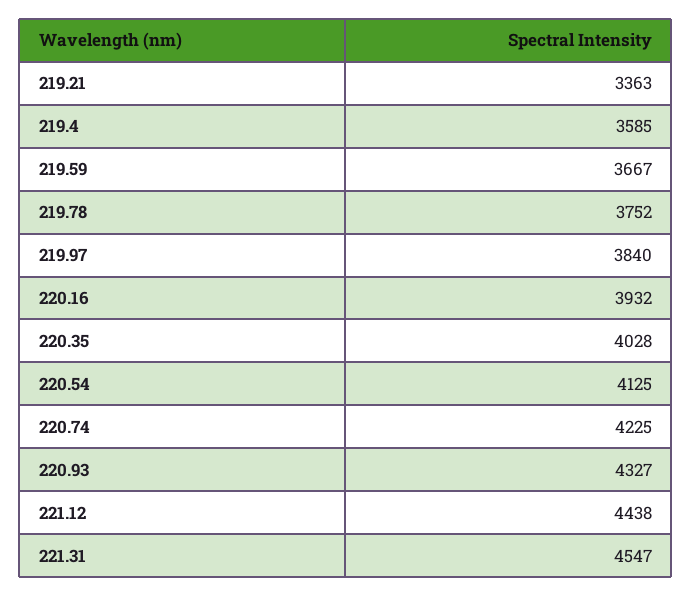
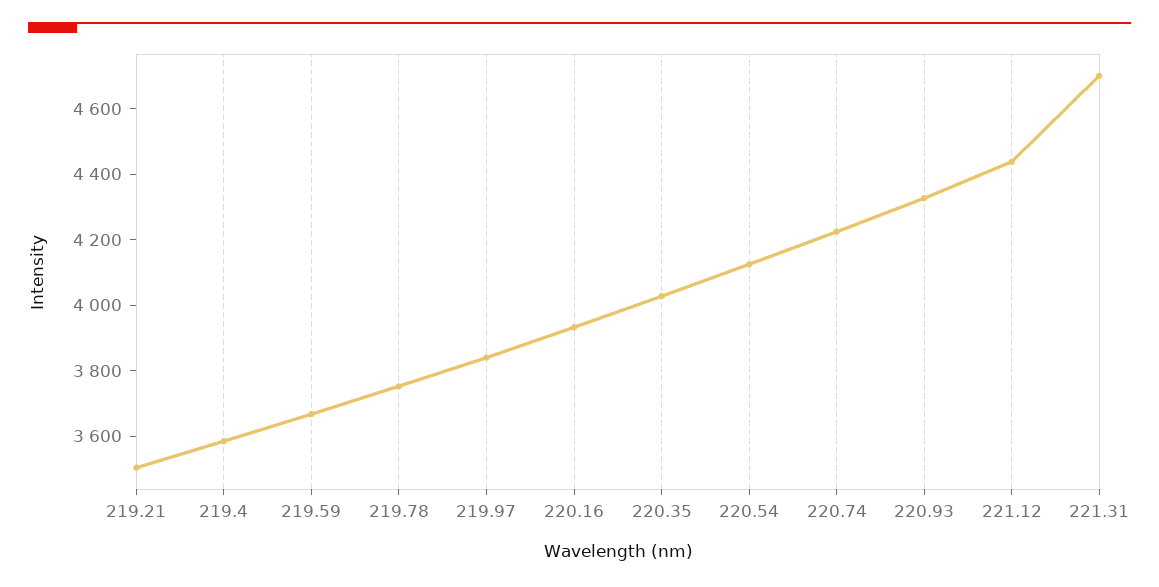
219.21: 3363 -> 3500
221.31: 4547 -> 4700

